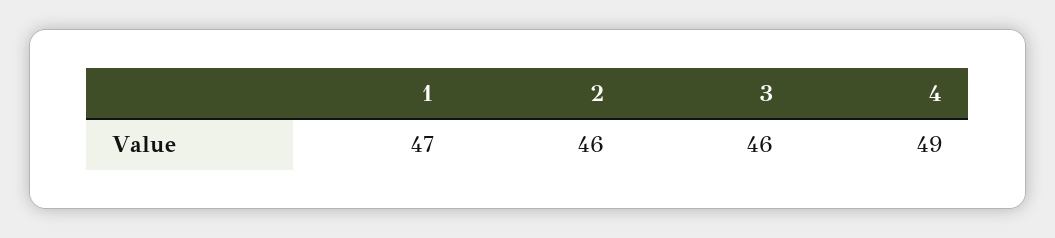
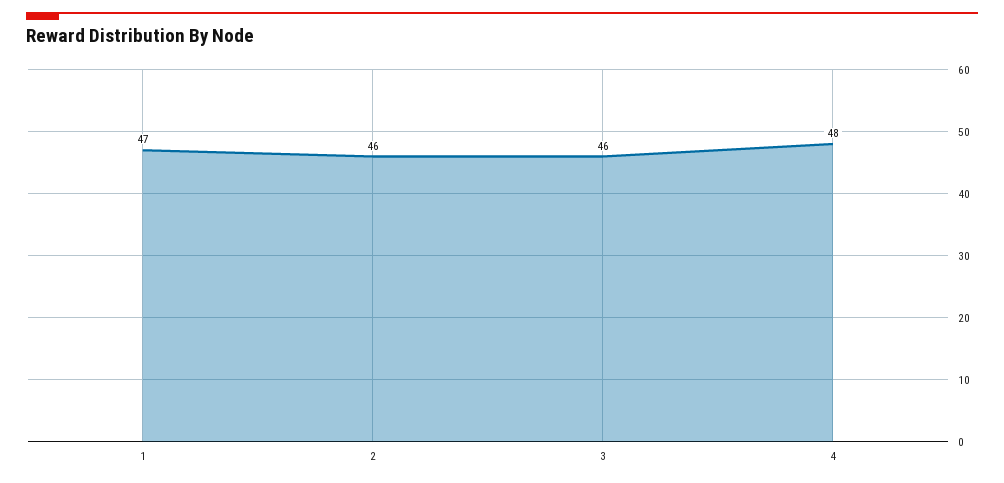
4: 49 -> 48

